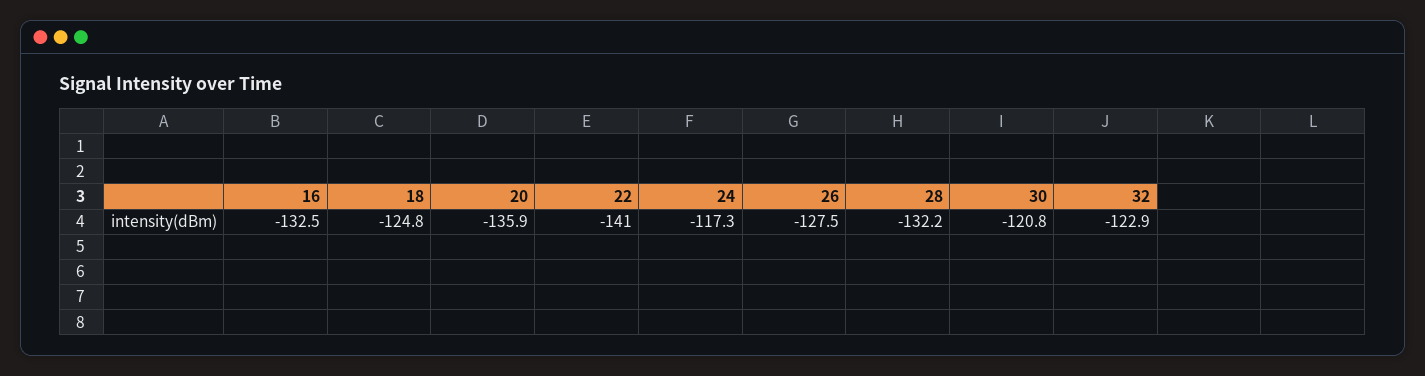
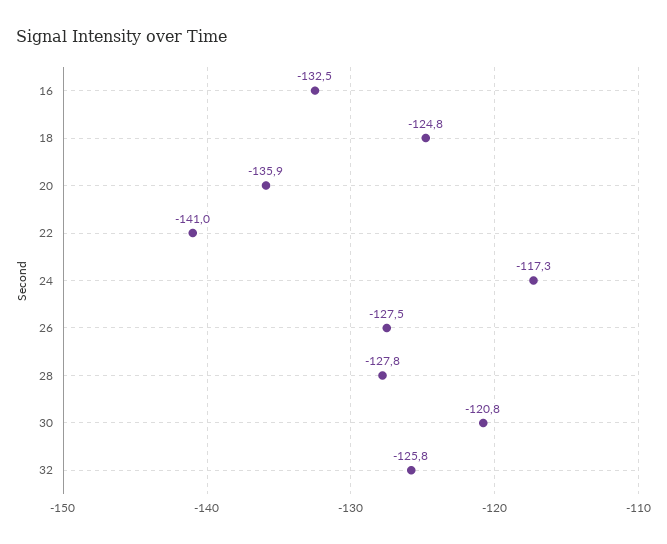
28: -132.2 -> -127.8
32: -122.9 -> -125.8

